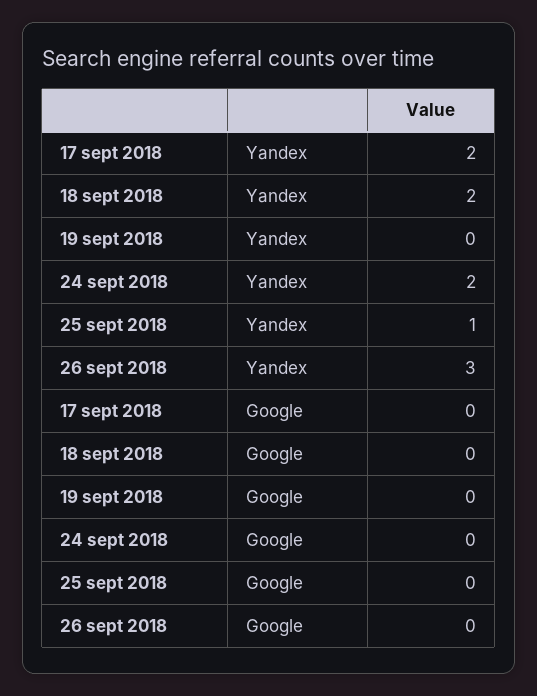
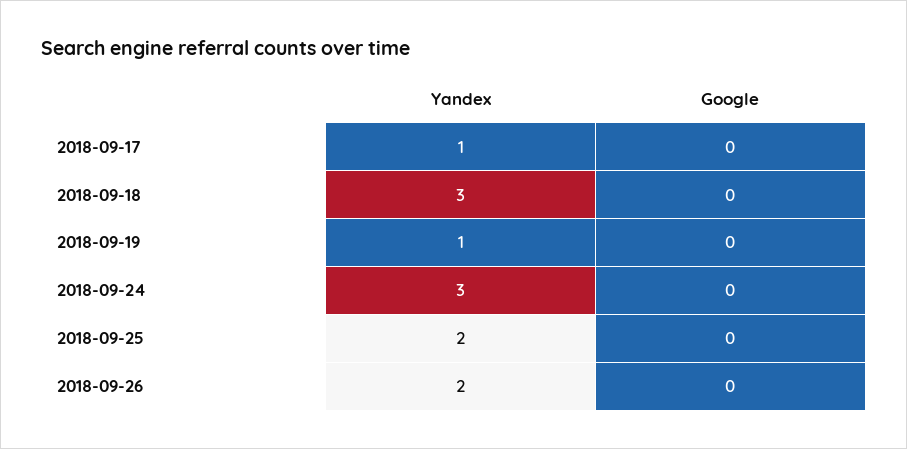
17 sept 2018, Yandex: 2 -> 1
18 sept 2018, Yandex: 2 -> 3
19 sept 2018, Yandex: 0 -> 1
24 sept 2018, Yandex: 2 -> 3
25 sept 2018, Yandex: 1 -> 2
26 sept 2018, Yandex: 3 -> 2

